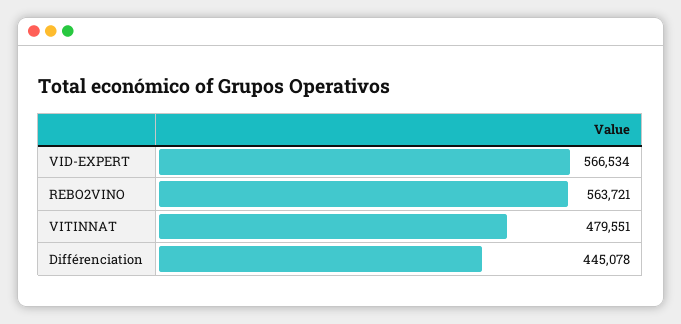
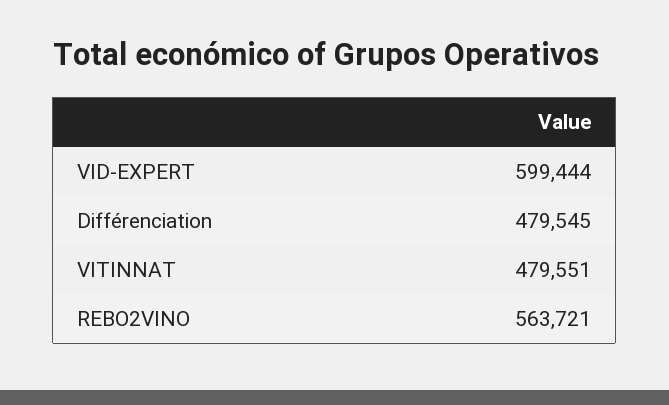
VID-EXPERT: 566534 -> 599444
Différenciation: 445078 -> 479545

